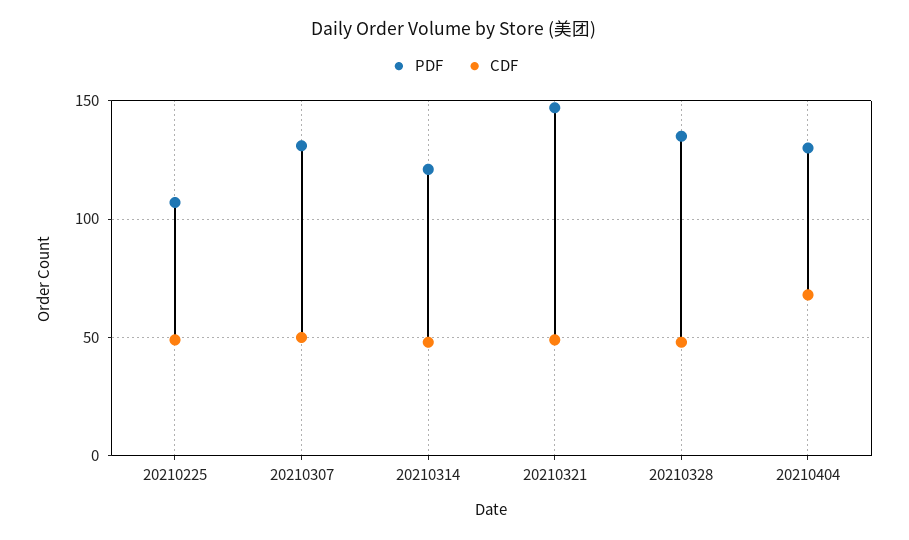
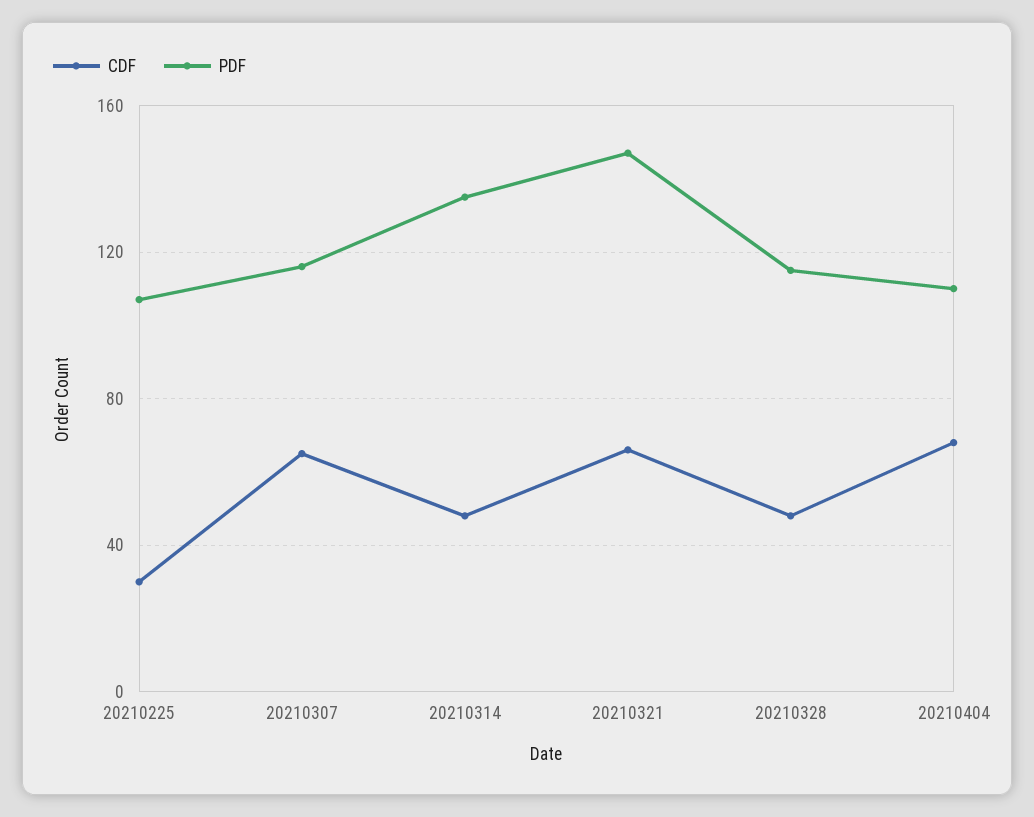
CDF, 20210225: 50 -> 30
PDF, 20210307: 130 -> 115
CDF, 20210307: 50 -> 65
PDF, 20210314: 120 -> 135
CDF, 20210321: 50 -> 65
PDF, 20210328: 135 -> 115
PDF, 20210404: 130 -> 110

